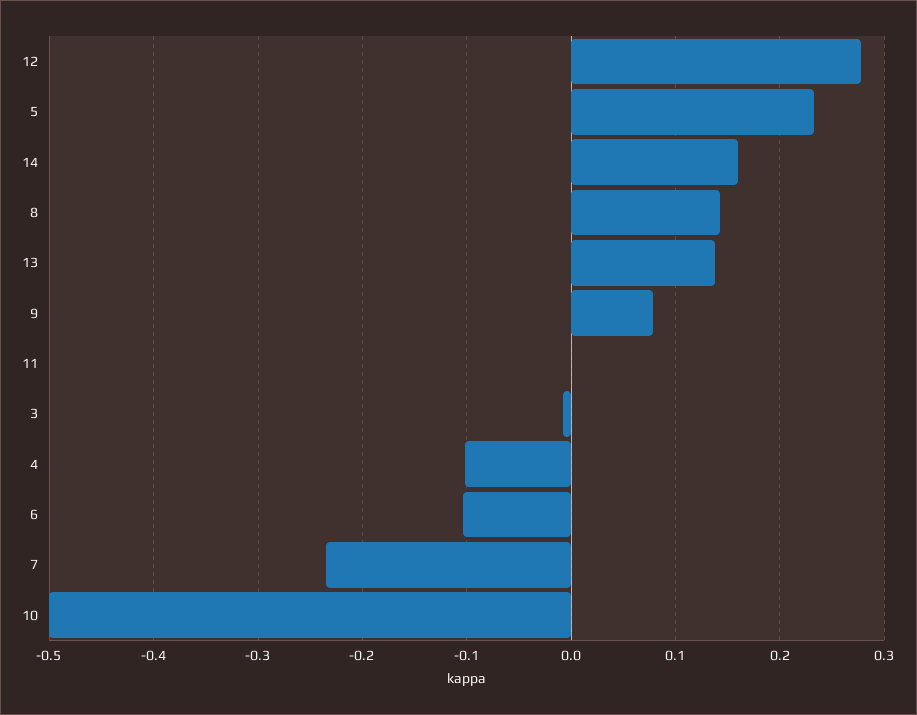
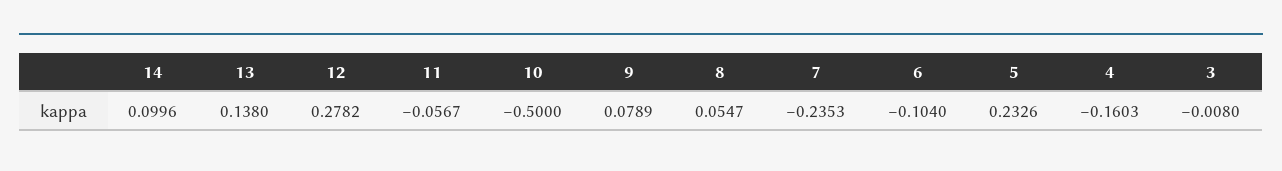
14: 0.16 -> 0.0996
8: 0.14 -> 0.0547
11: 0 -> -0.0567
4: -0.1 -> -0.1603

